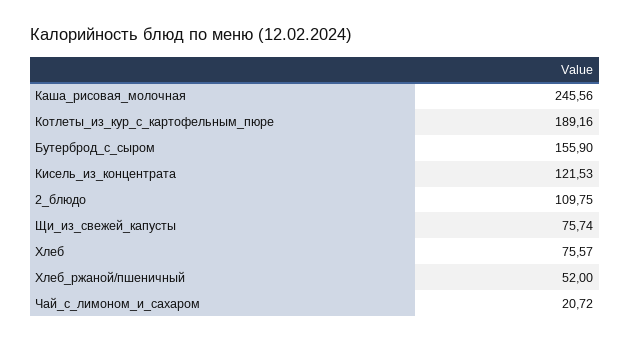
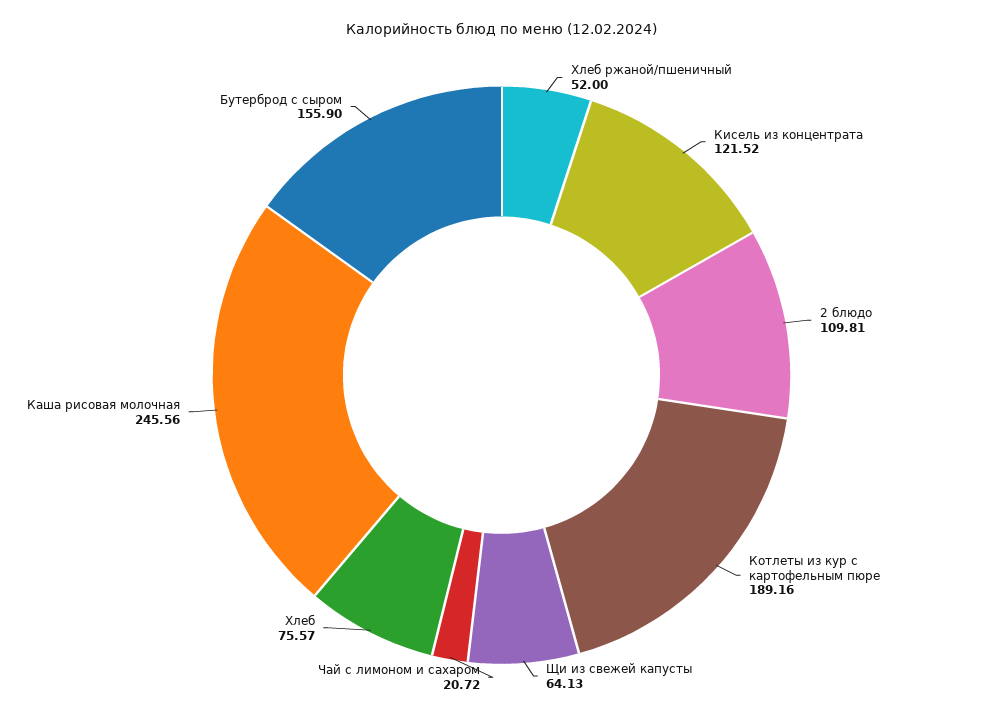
Кисель_из_концентрата: 121.53 -> 121.52
2_блюдо: 109.75 -> 109.81
Щи_из_свежей_капусты: 75.74 -> 64.13

